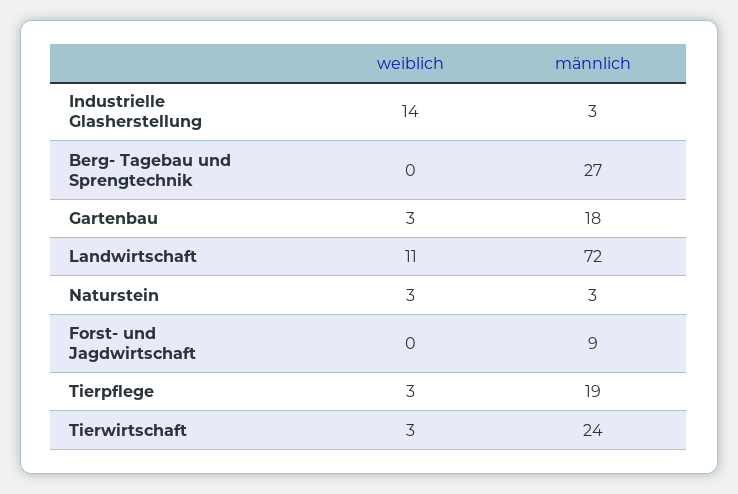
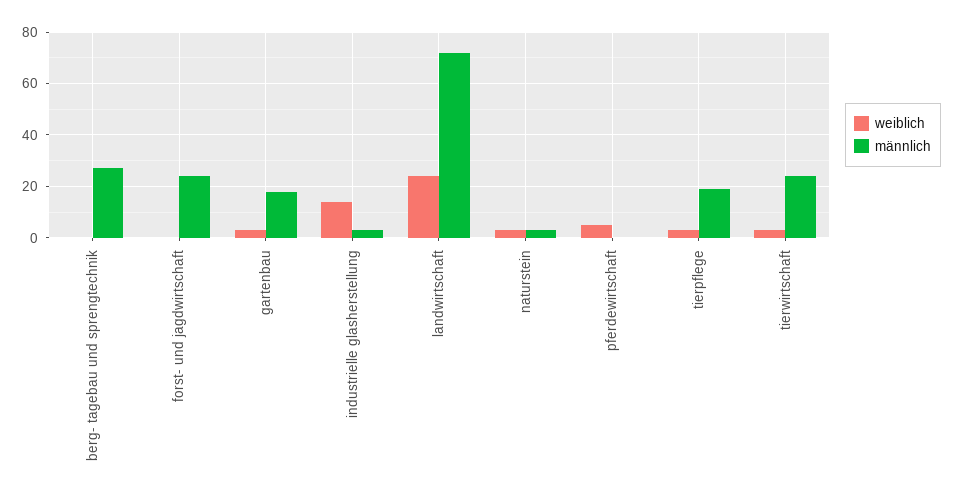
weiblich, Landwirtschaft: 11 -> 25
männlich, Forst- und Jagdwirtschaft: 9 -> 25
weiblich, pferdewirtschaft: none -> 5
männlich, pferdewirtschaft: none -> 0

